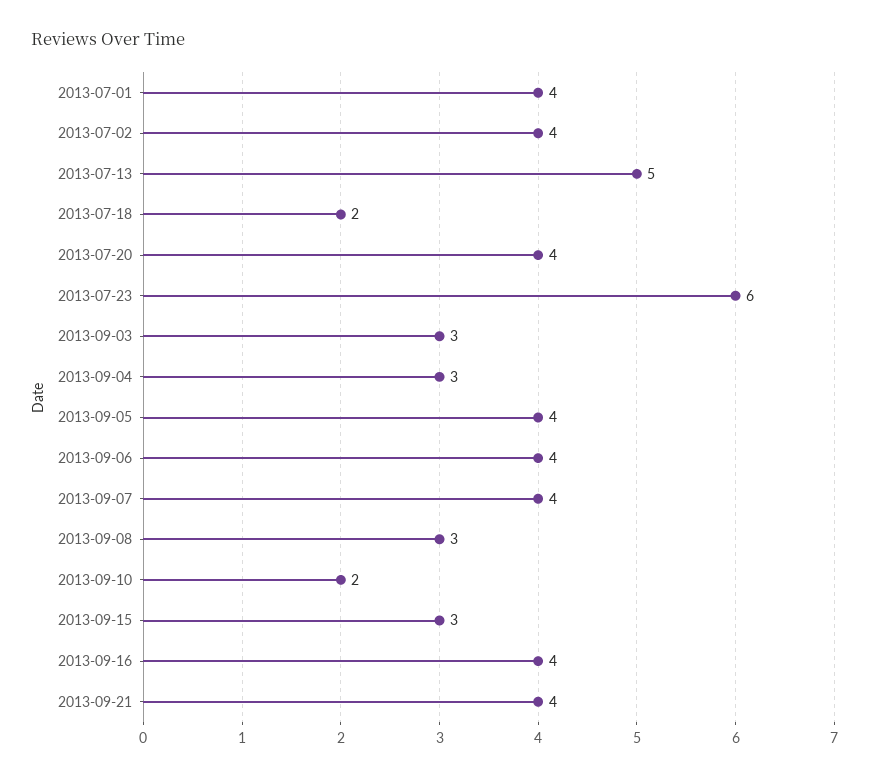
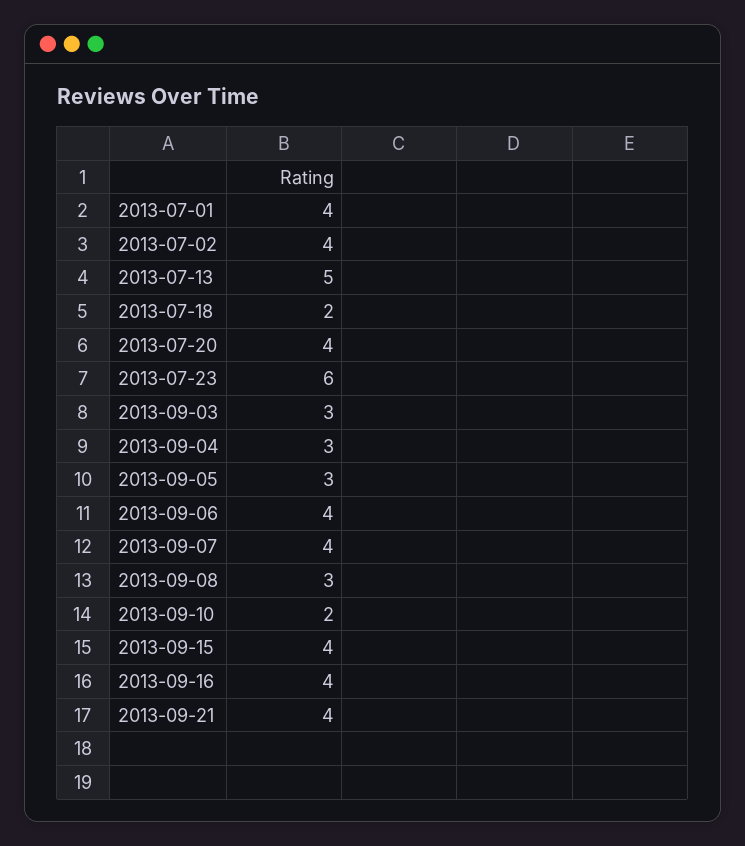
2013-09-05: 4 -> 3
2013-09-15: 3 -> 4

